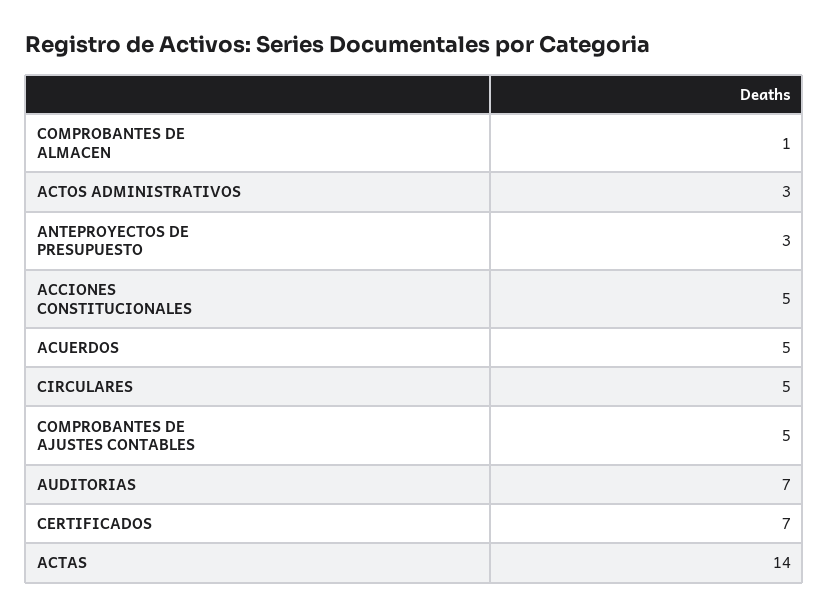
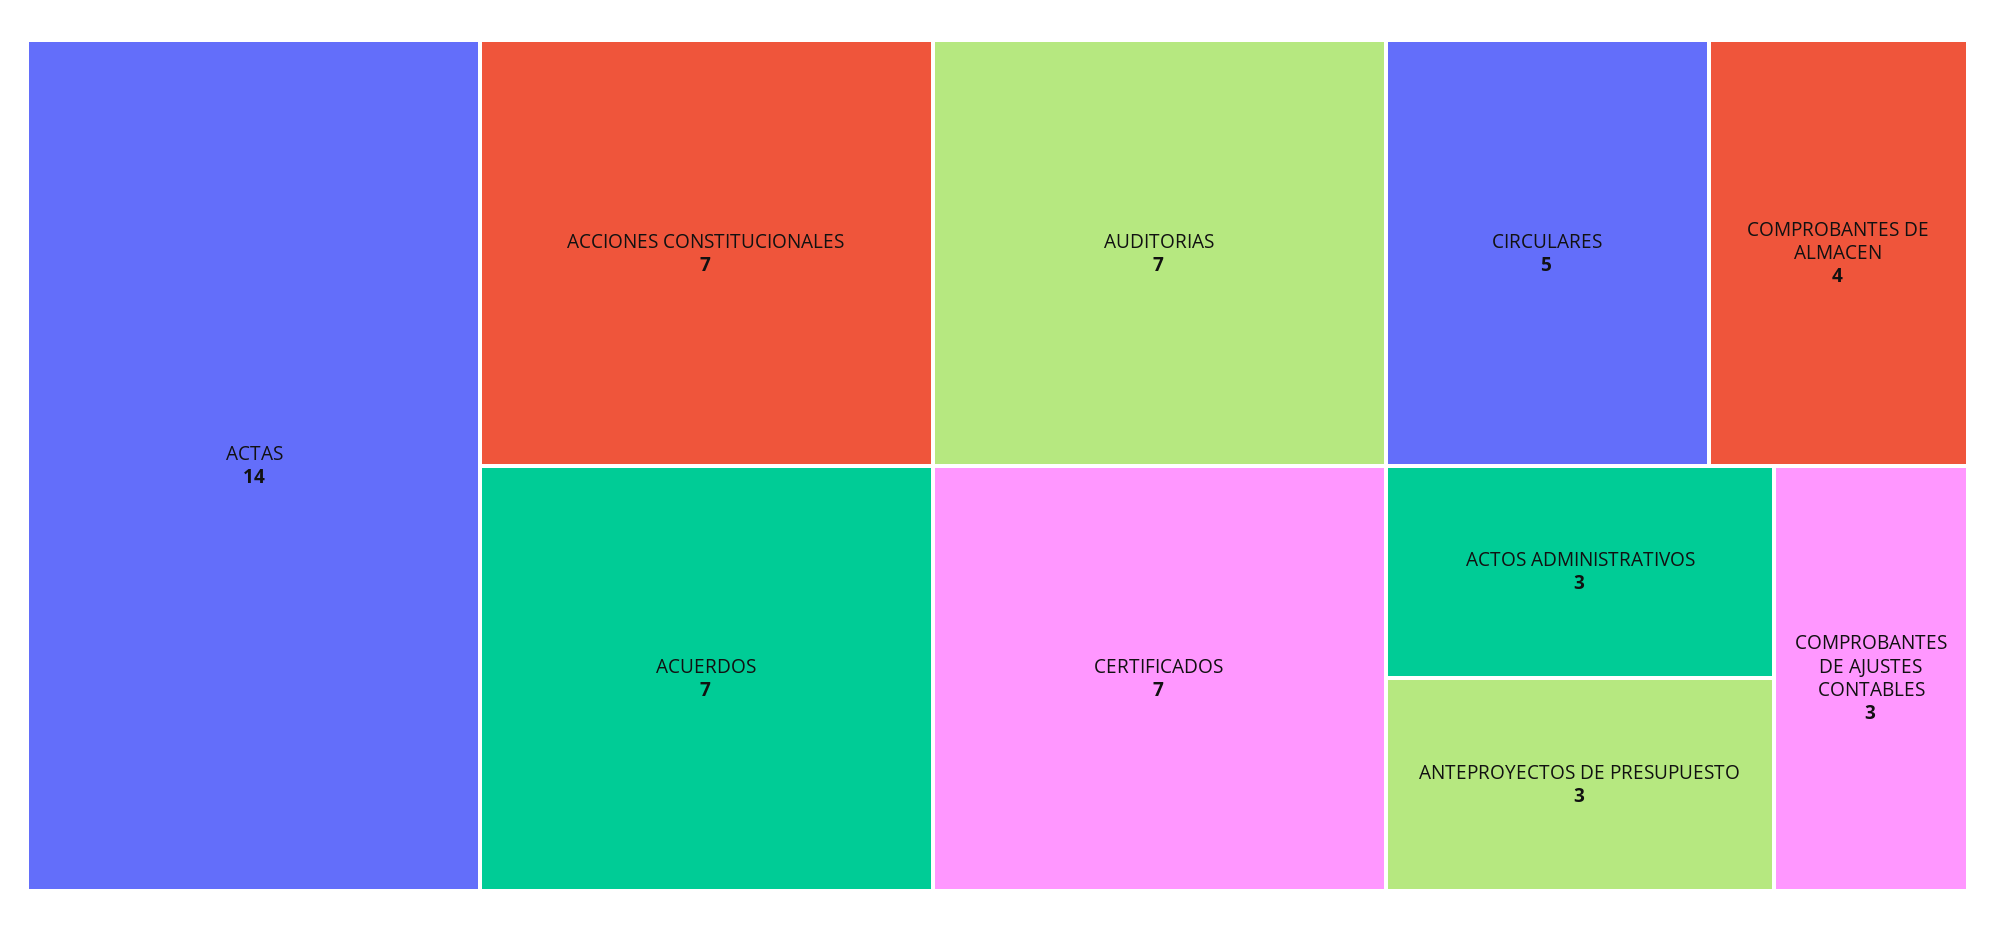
COMPROBANTES DE ALMACEN: 1 -> 4
ACCIONES CONSTITUCIONALES: 5 -> 7
ACUERDOS: 5 -> 7
COMPROBANTES DE AJUSTES CONTABLES: 5 -> 3

